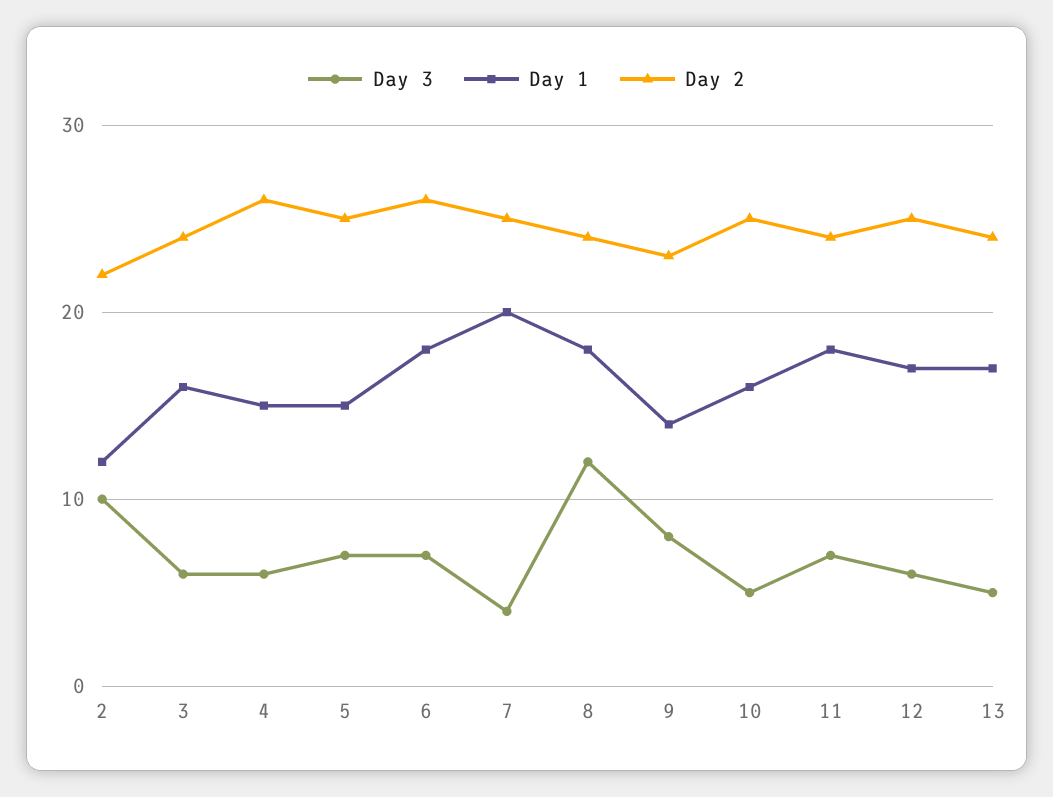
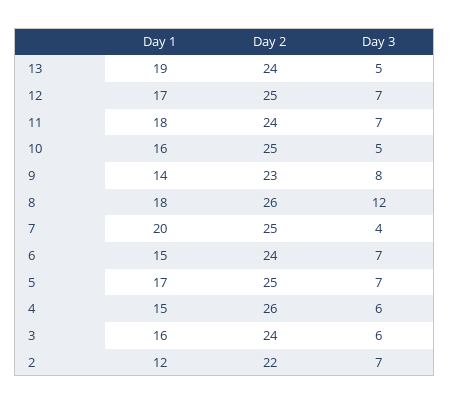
Day 3, 2: 10 -> 7
Day 1, 5: 15 -> 17
Day 1, 6: 18 -> 15
Day 2, 6: 26 -> 24
Day 2, 8: 24 -> 26
Day 3, 12: 6 -> 7
Day 1, 13: 17 -> 19

